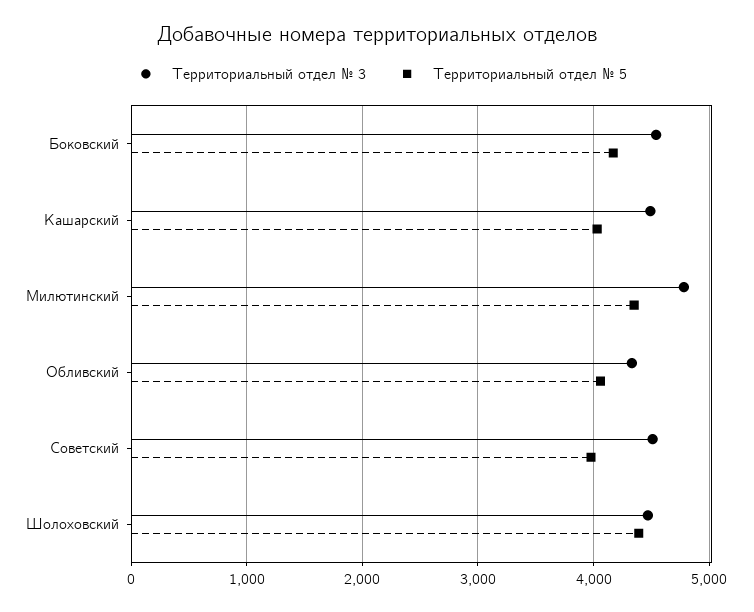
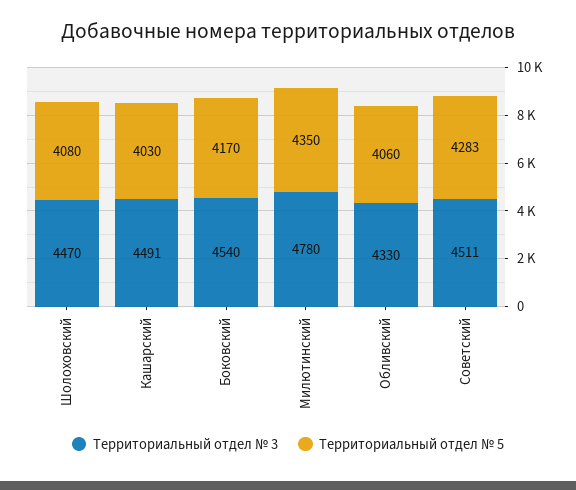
Территориальный отдел № 5, Советский: 4000 -> 4283
Территориальный отдел № 5, Шолоховский: 4400 -> 4080

